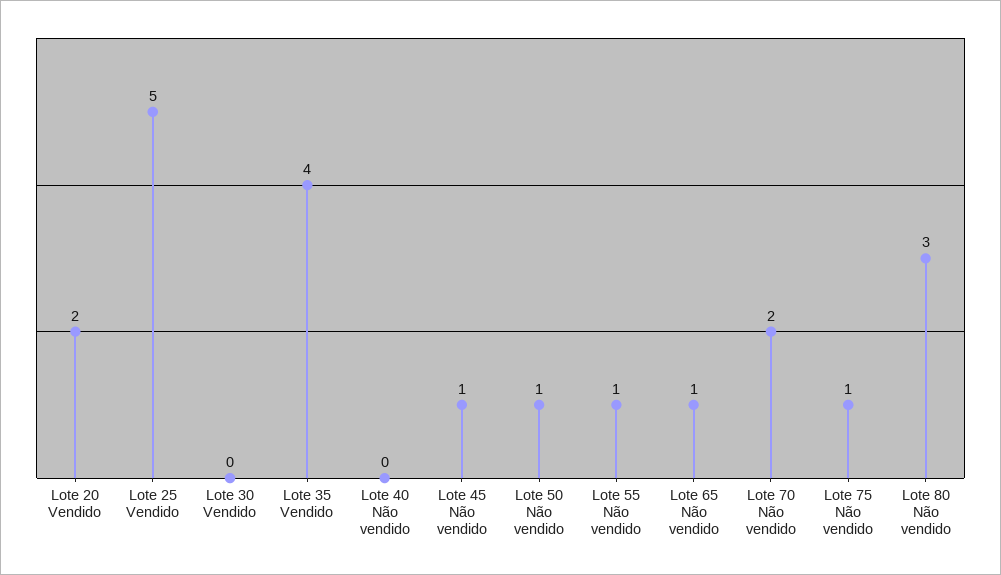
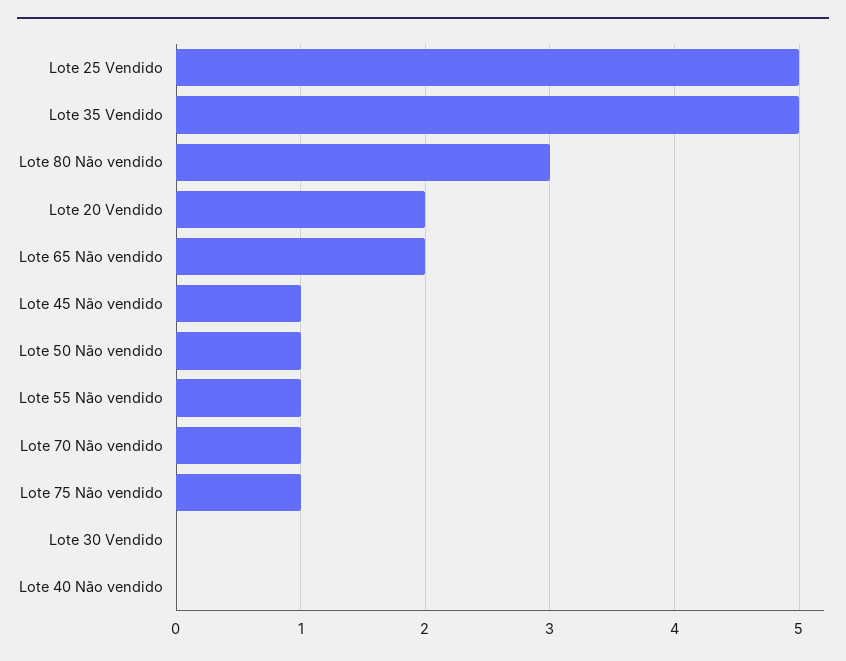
Lote 35 Vendido: 4 -> 5
Lote 65 Não vendido: 1 -> 2
Lote 70 Não vendido: 2 -> 1

